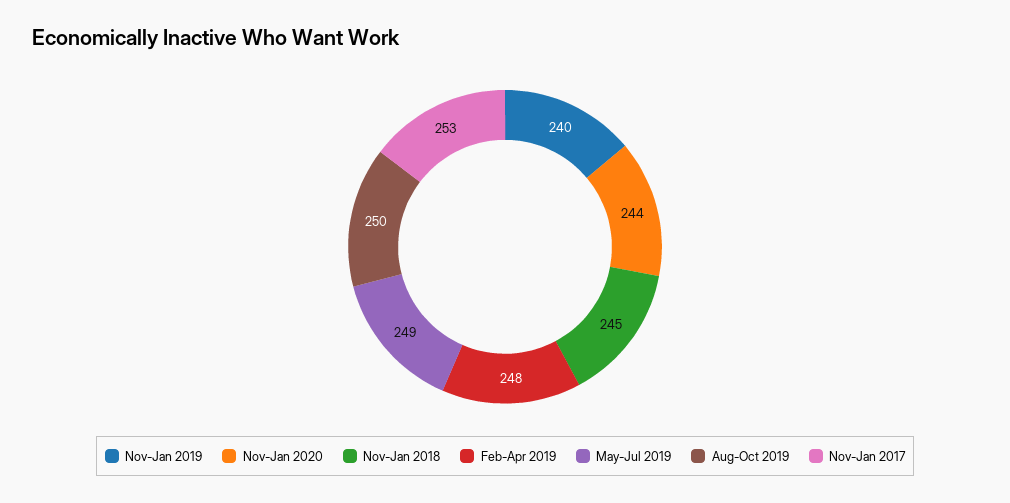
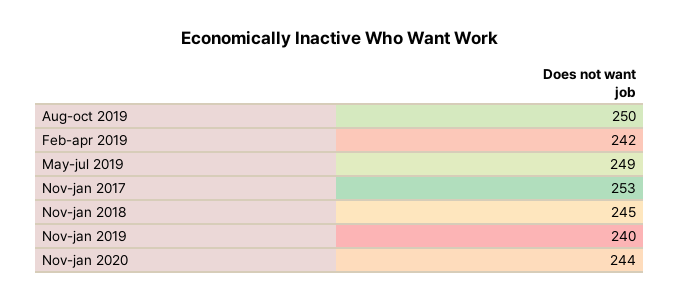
Feb-Apr 2019: 248 -> 242

